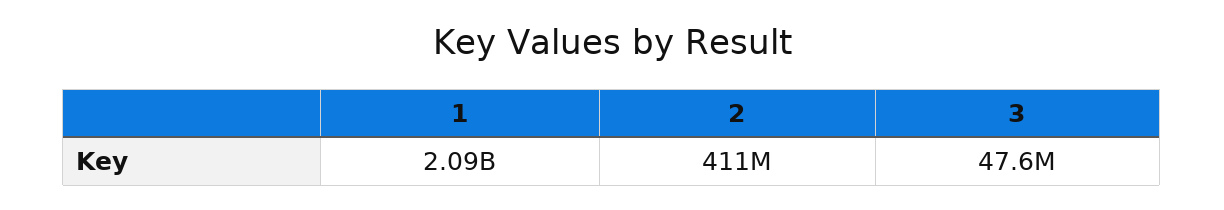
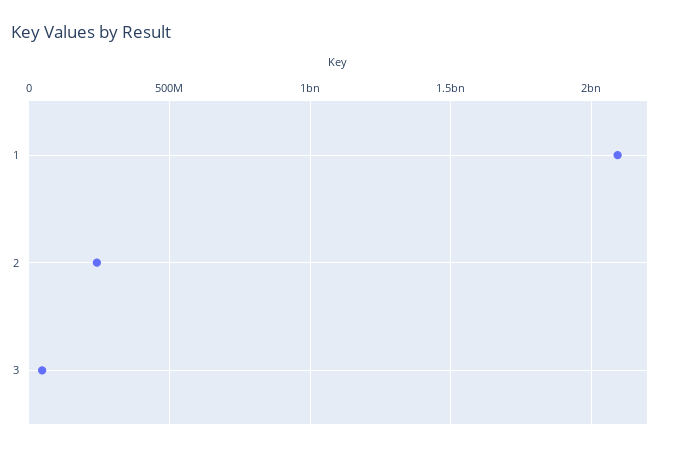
2: 411000000 -> 250000000

